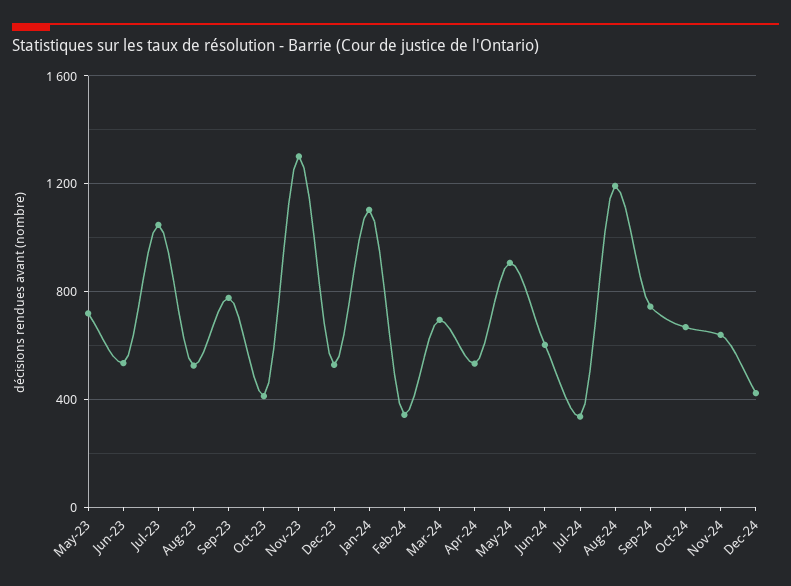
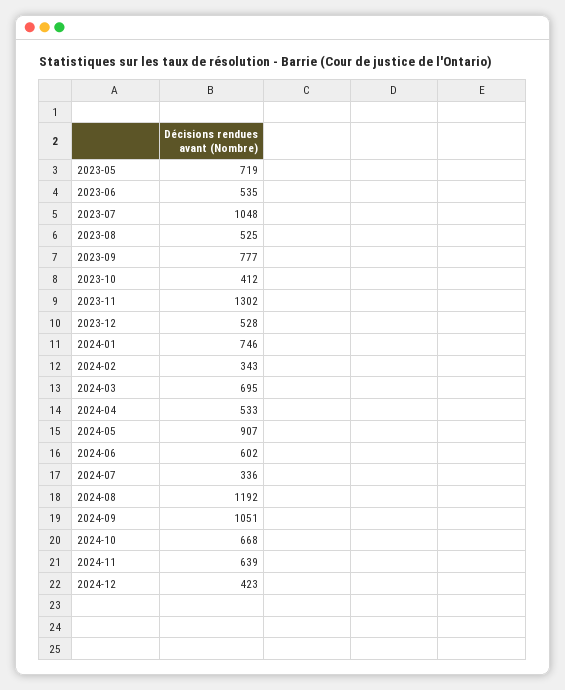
Jan-24: 1100 -> 746
Sep-24: 750 -> 1051

